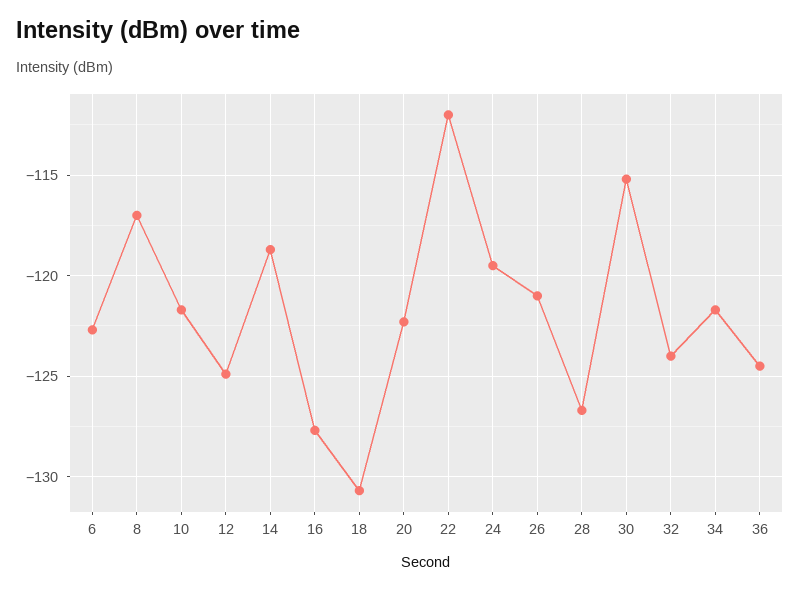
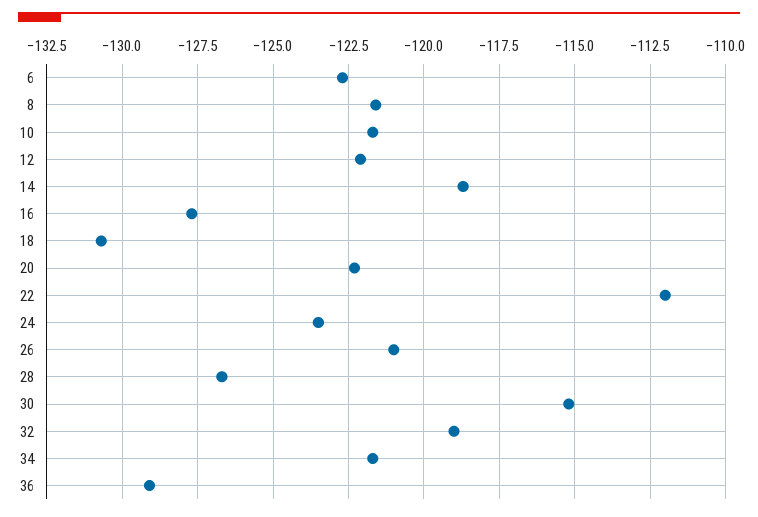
8: -117 -> -121.5
12: -125 -> -122
24: -119.5 -> -123.5
32: -124 -> -119
36: -124.5 -> -129

